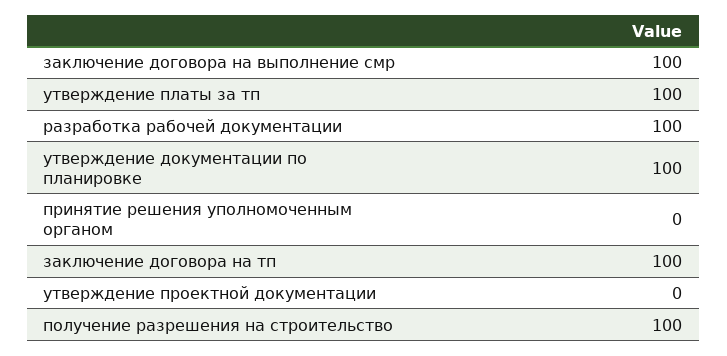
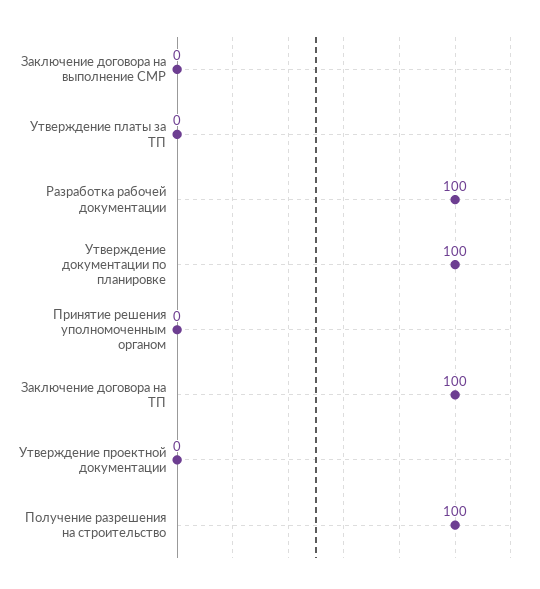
заключение договора на выполнение смр: 100 -> 0
утверждение платы за тп: 100 -> 0

